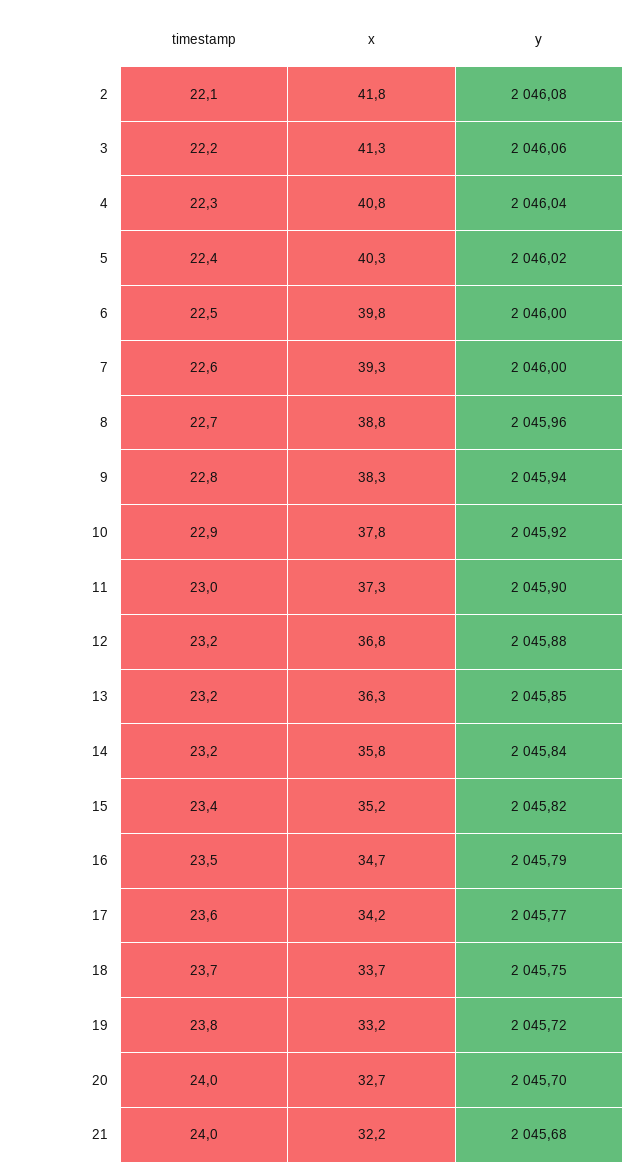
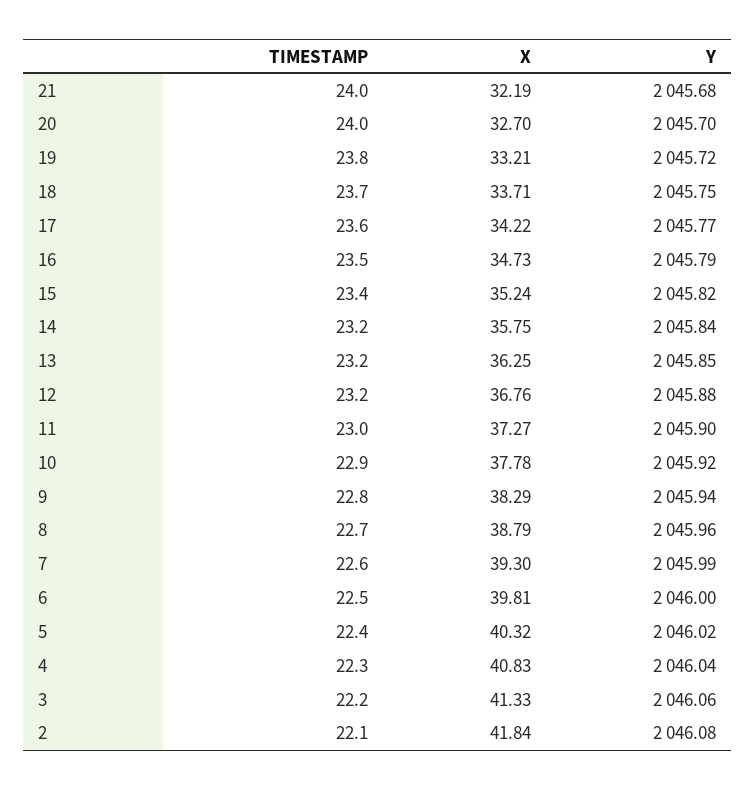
y, 7: 2046 -> 2045.99

